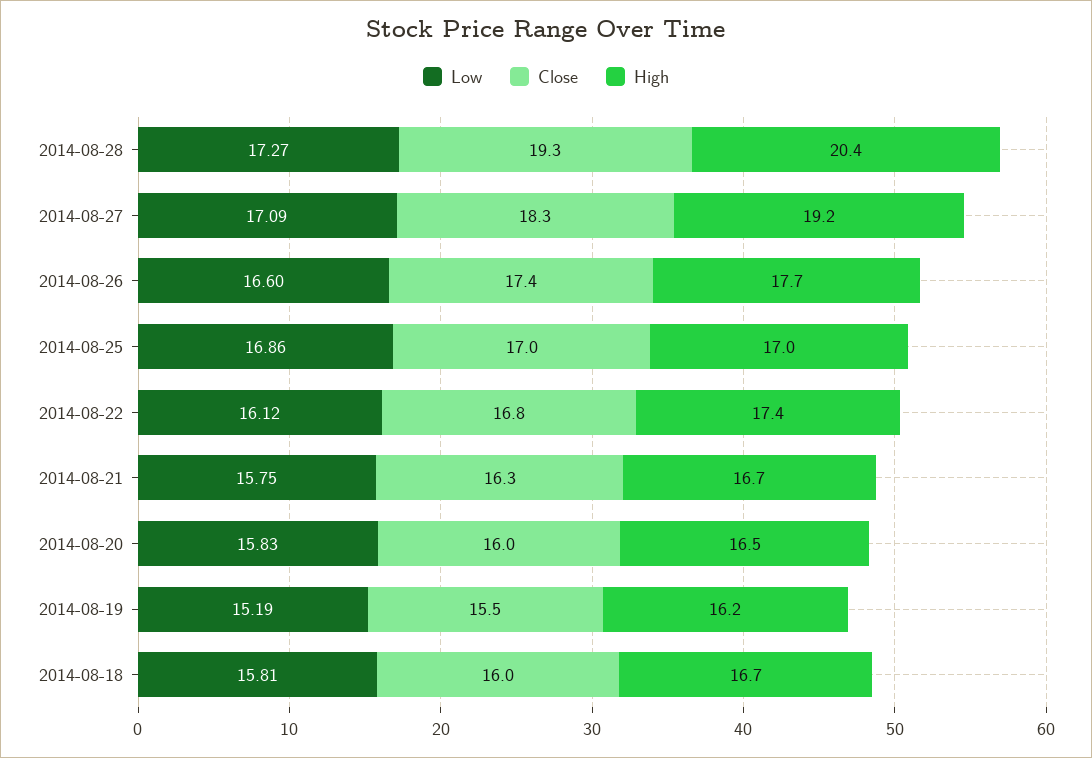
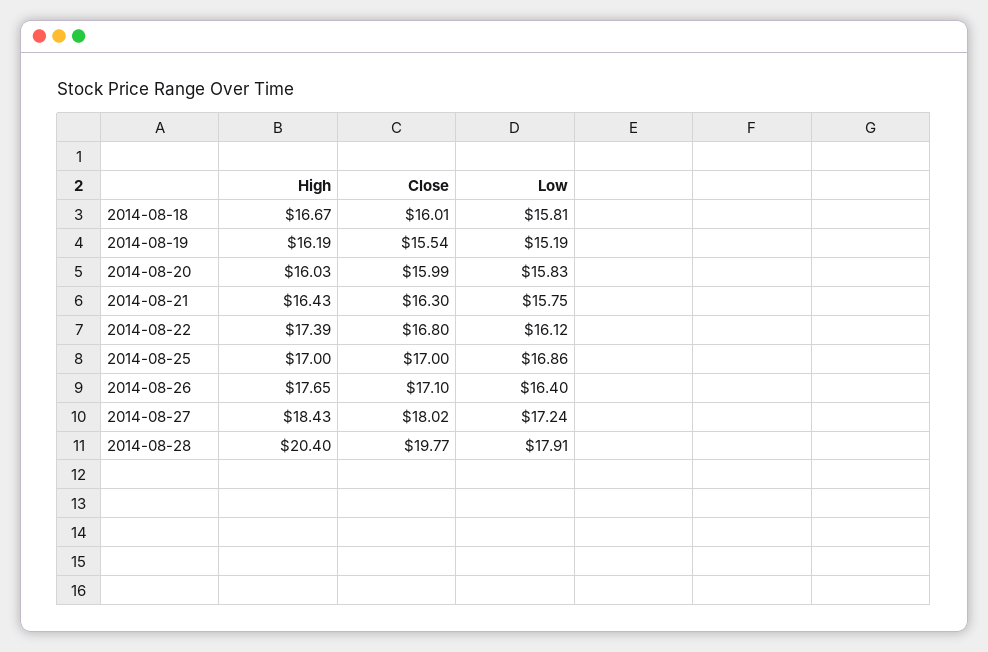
Low, 2014-08-28: 17.27 -> 17.91
Close, 2014-08-28: 19.3 -> 19.77
Low, 2014-08-27: 17.09 -> 17.24
Close, 2014-08-27: 18.3 -> 18.02
High, 2014-08-27: 19.2 -> 18.43
Low, 2014-08-26: 16.6 -> 16.4
Close, 2014-08-26: 17.4 -> 17.1
High, 2014-08-21: 16.7 -> 16.43
High, 2014-08-20: 16.5 -> 16.03

